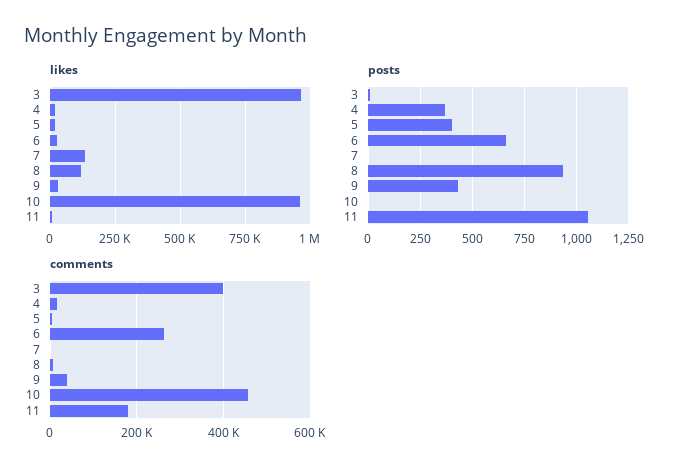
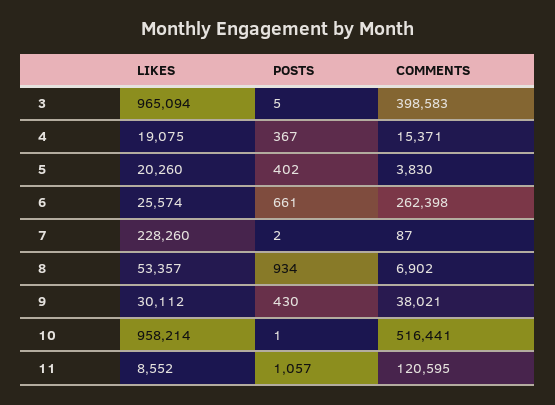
likes, 7: 125000 -> 228260
likes, 8: 125000 -> 53357
comments, 10: 460000 -> 516441
comments, 11: 180000 -> 120595

